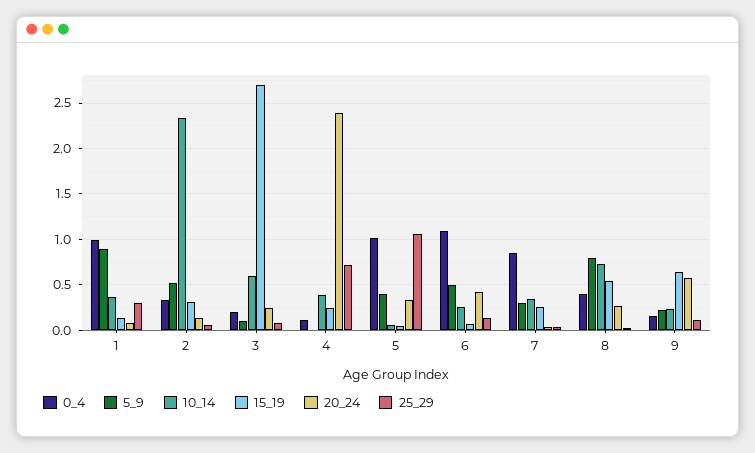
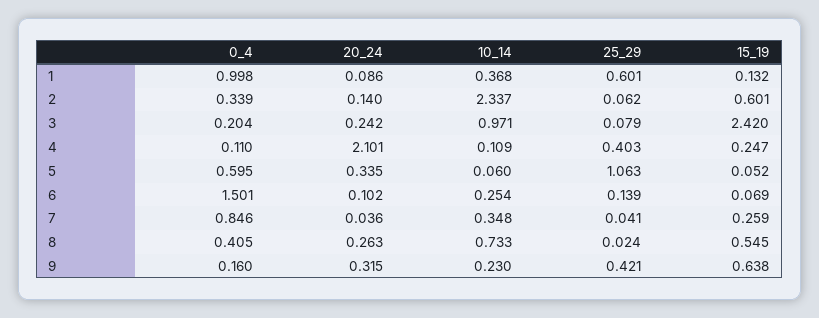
5_9, 1: 0.9 -> none
25_29, 1: 0.3 -> 0.601
5_9, 2: 0.5 -> none
15_19, 2: 0.3 -> 0.601
5_9, 3: 0.1 -> none
10_14, 3: 0.6 -> 0.971
15_19, 3: 2.7 -> 2.42
5_9, 4: 0 -> none
10_14, 4: 0.4 -> 0.109
20_24, 4: 2.4 -> 2.101
25_29, 4: 0.7 -> 0.403
0_4, 5: 1 -> 0.595
5_9, 5: 0.4 -> none
0_4, 6: 1.1 -> 1.501
5_9, 6: 0.5 -> none
20_24, 6: 0.4 -> 0.102
5_9, 7: 0.3 -> none
5_9, 8: 0.8 -> none
5_9, 9: 0.2 -> none
20_24, 9: 0.6 -> 0.315
25_29, 9: 0.1 -> 0.421

